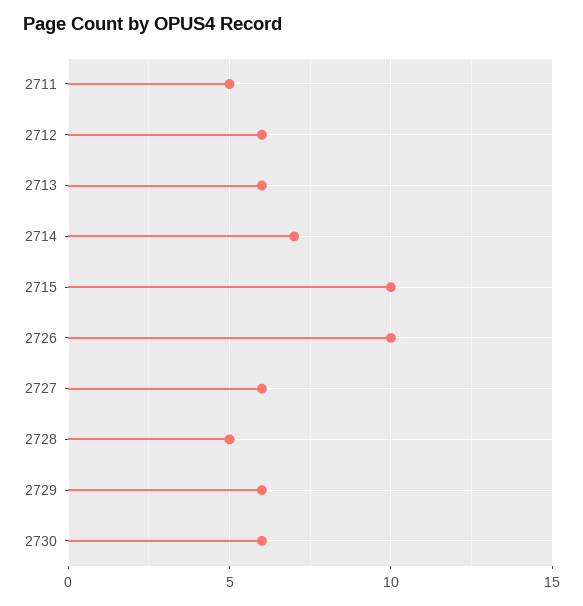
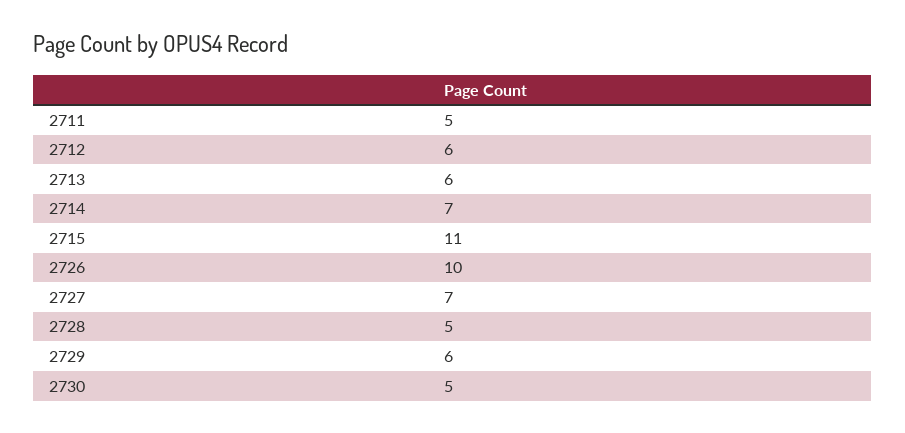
2715: 10 -> 11
2727: 6 -> 7
2730: 6 -> 5

